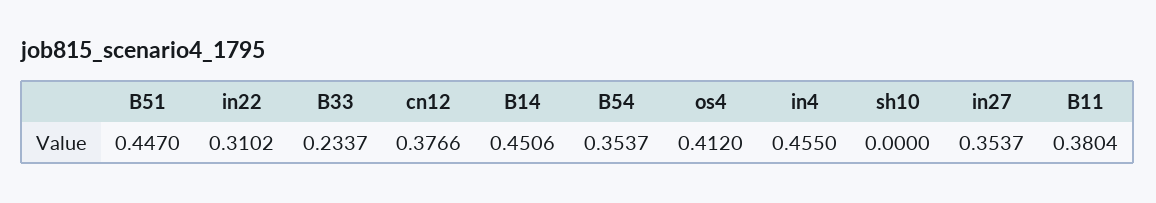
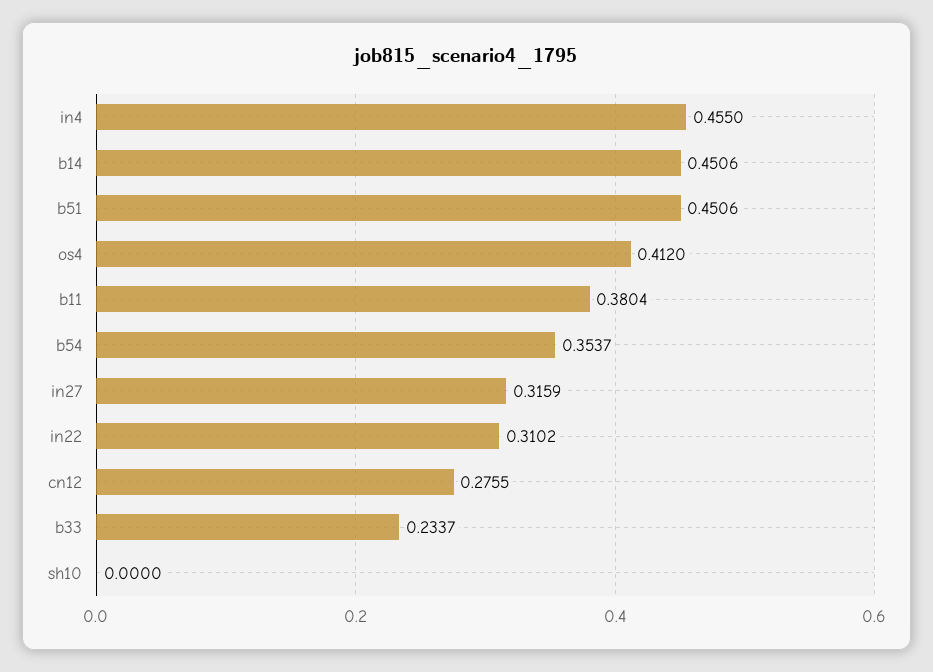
B51: 0.447 -> 0.4506
cn12: 0.3766 -> 0.2755
in27: 0.3537 -> 0.3159

